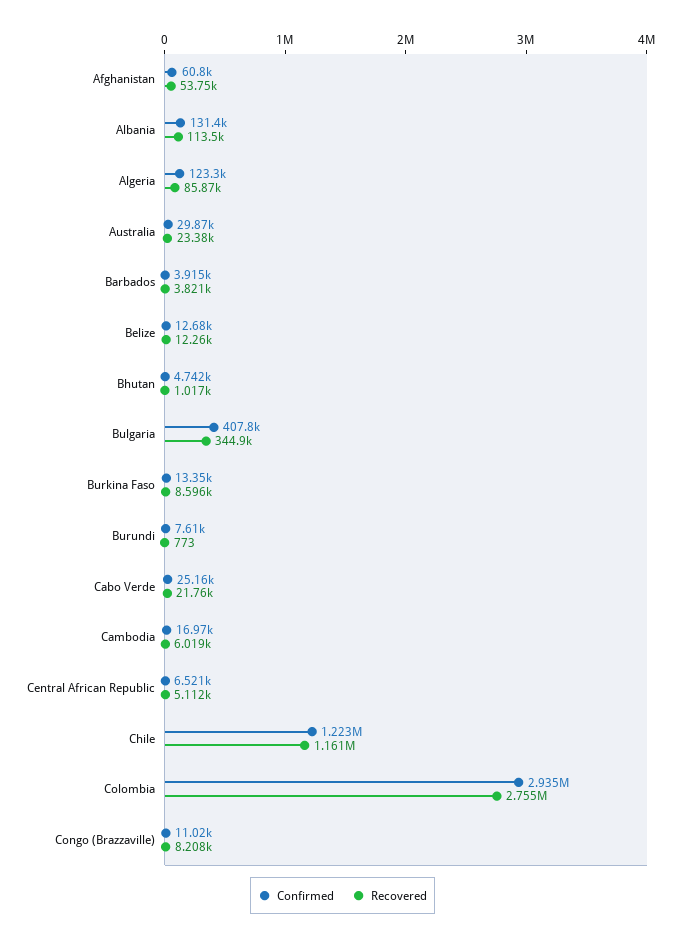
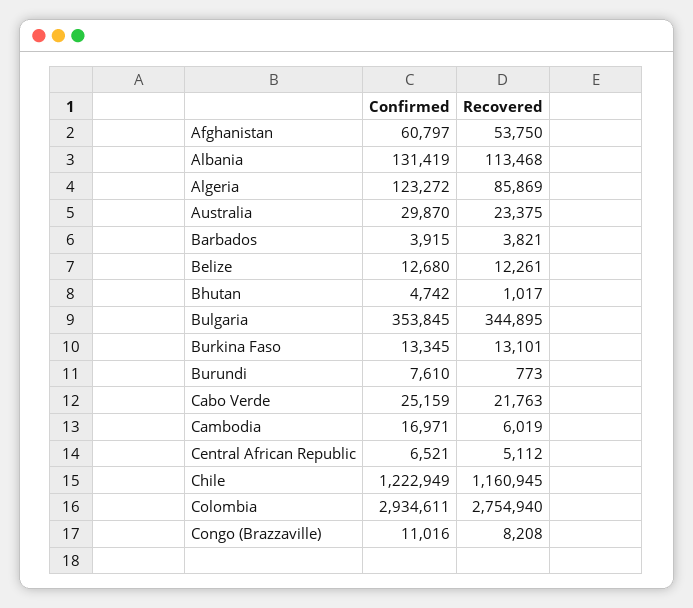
Confirmed, Bulgaria: 407800 -> 353845
Recovered, Burkina Faso: 8596 -> 13101

